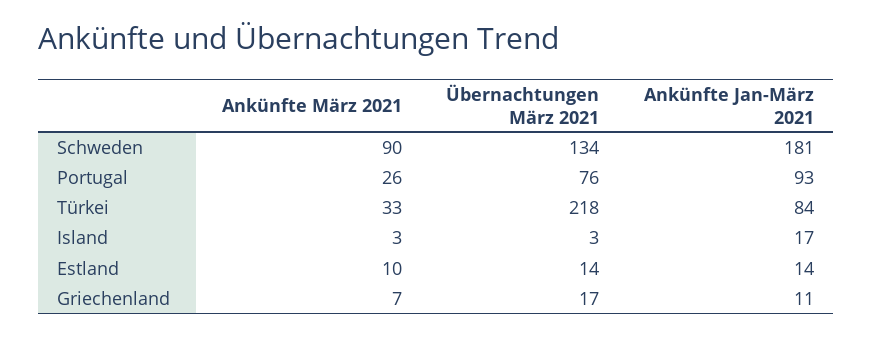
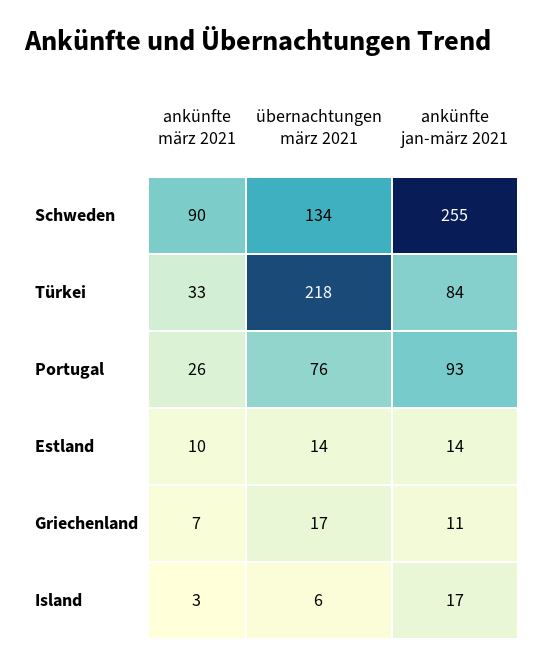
Ankünfte Jan-März 2021, Schweden: 181 -> 255
Übernachtungen März 2021, Island: 3 -> 6

